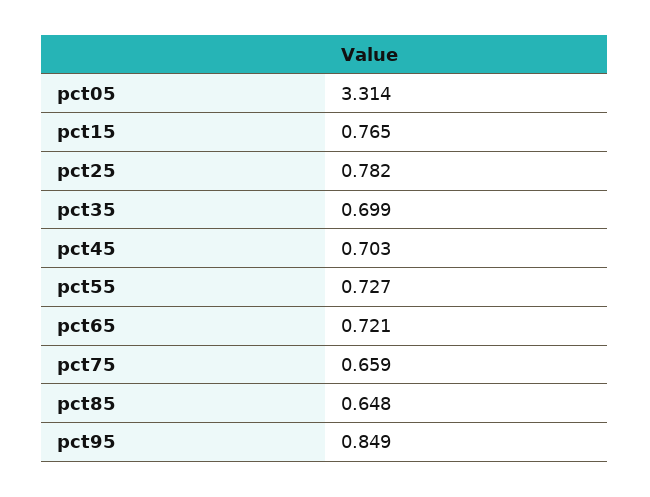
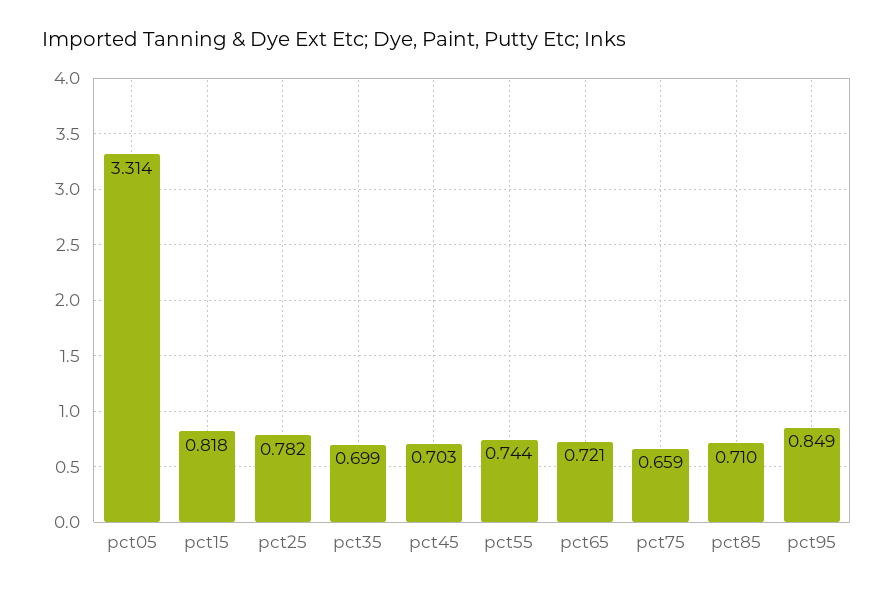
pct15: 0.765 -> 0.818
pct55: 0.727 -> 0.744
pct85: 0.648 -> 0.71

